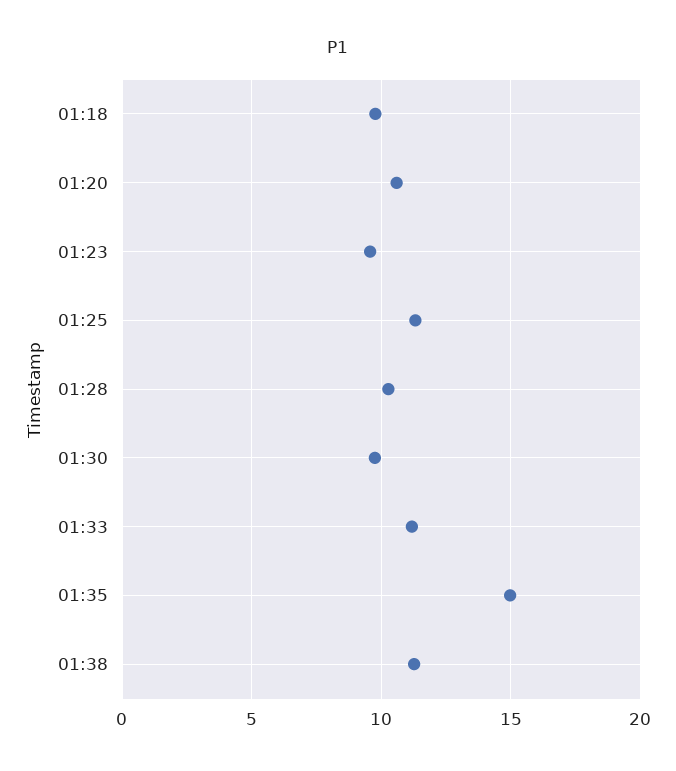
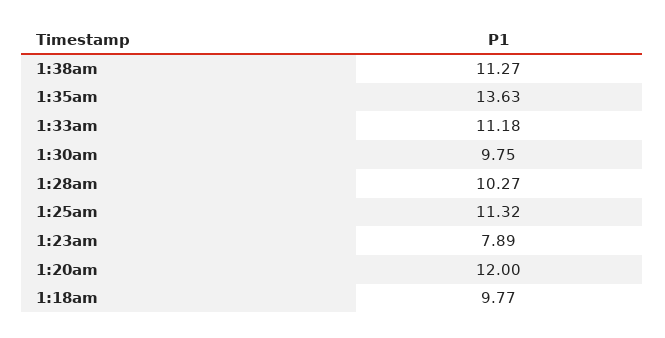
01:20: 10.5 -> 12
01:23: 9.5 -> 7.89
01:35: 15 -> 13.63

